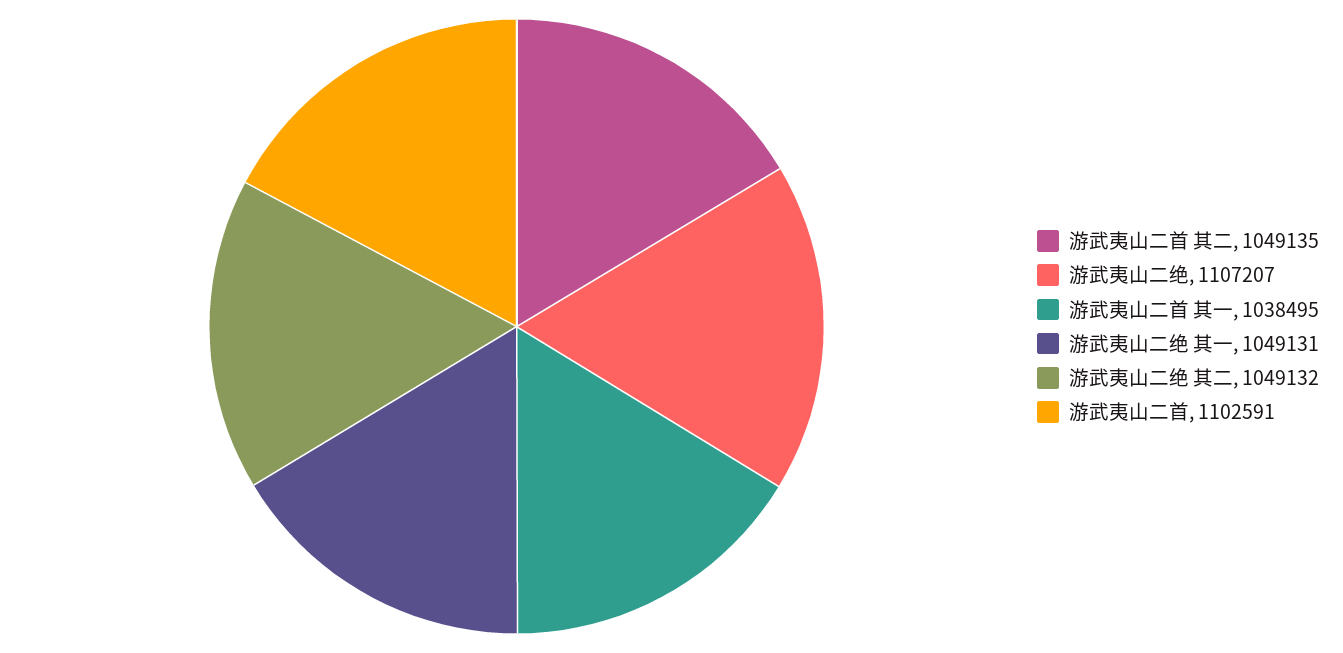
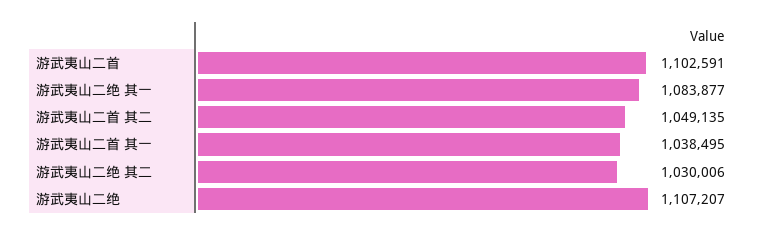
游武夷山二绝 其一: 1049131 -> 1083877
游武夷山二绝 其二: 1049132 -> 1030006

